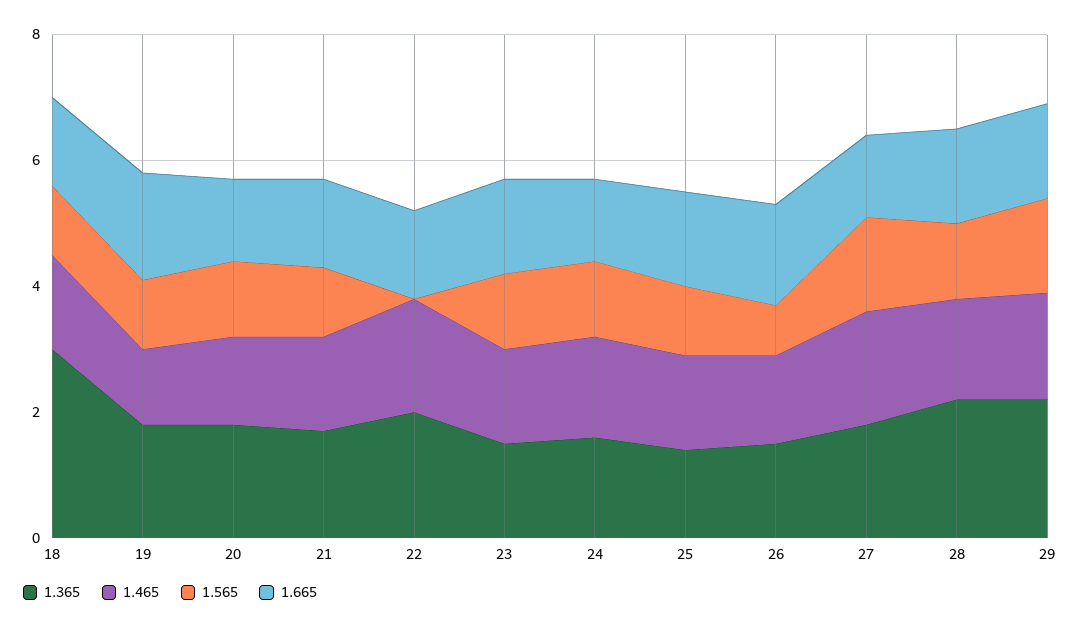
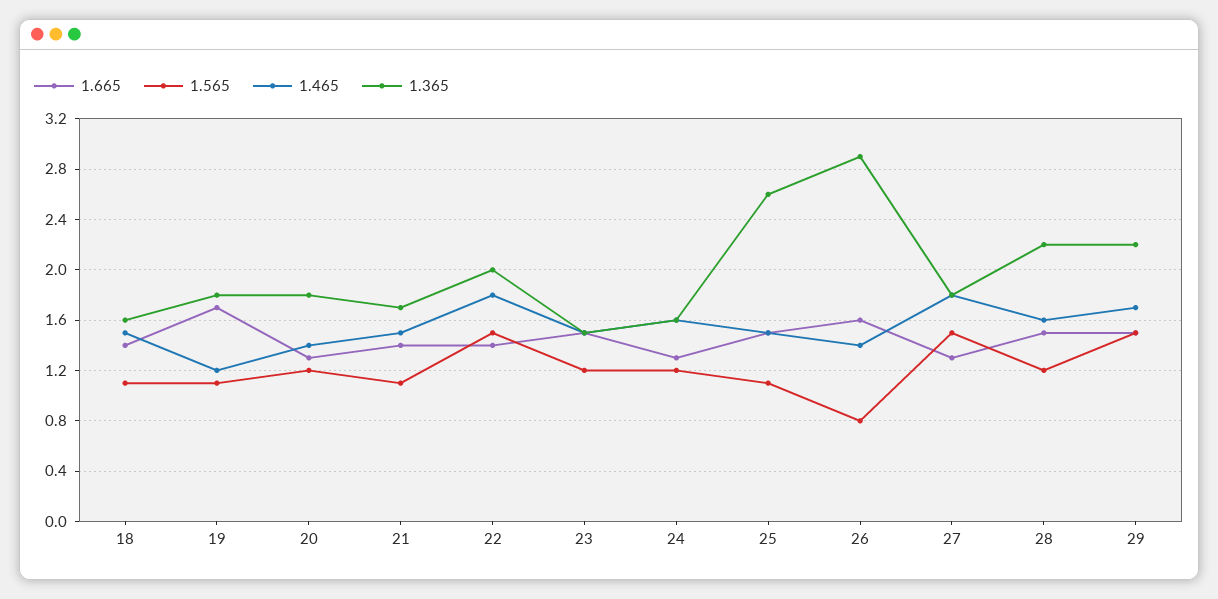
1.365, 18: 3 -> 1.6
1.565, 22: 0 -> 1.5
1.365, 25: 1.5 -> 2.6
1.365, 26: 1.5 -> 2.9

